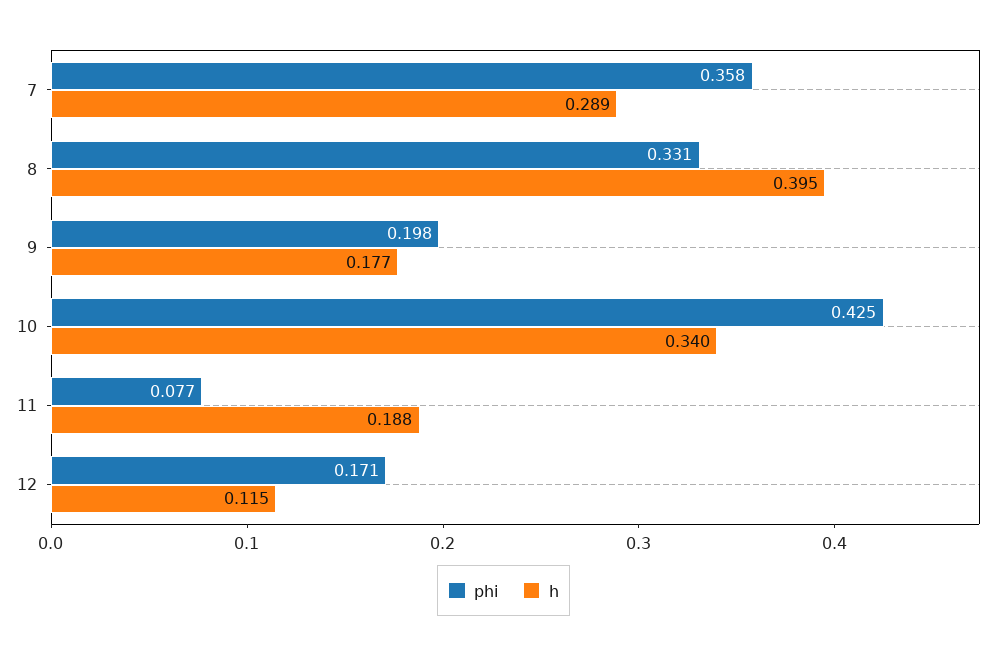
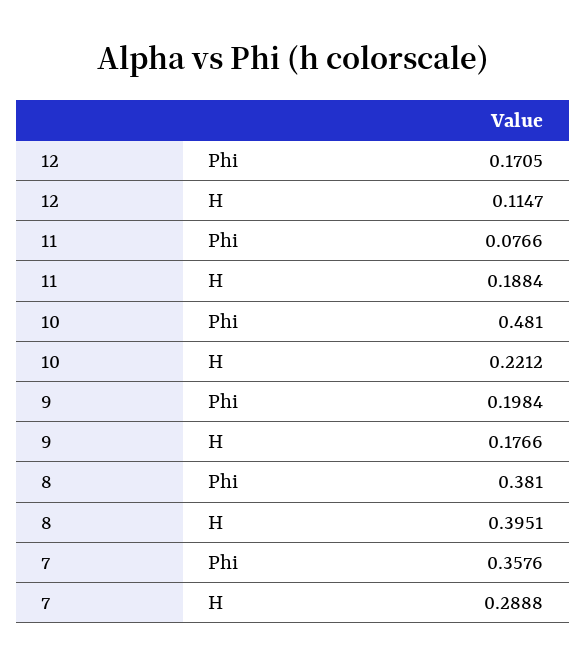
phi, 8: 0.331 -> 0.381
phi, 10: 0.425 -> 0.481
h, 10: 0.34 -> 0.2212

